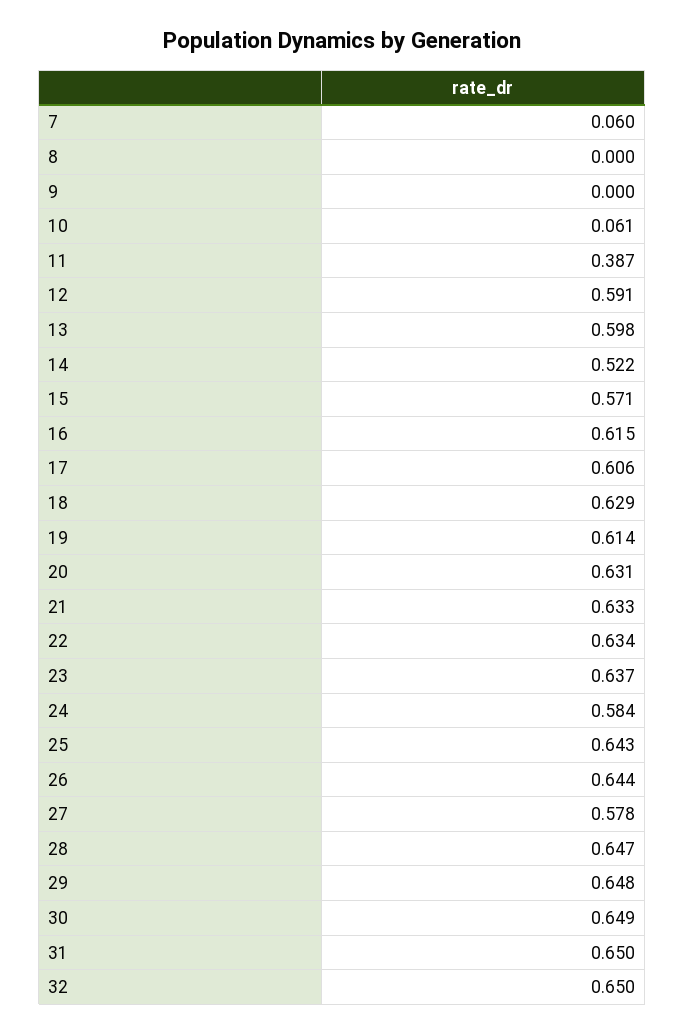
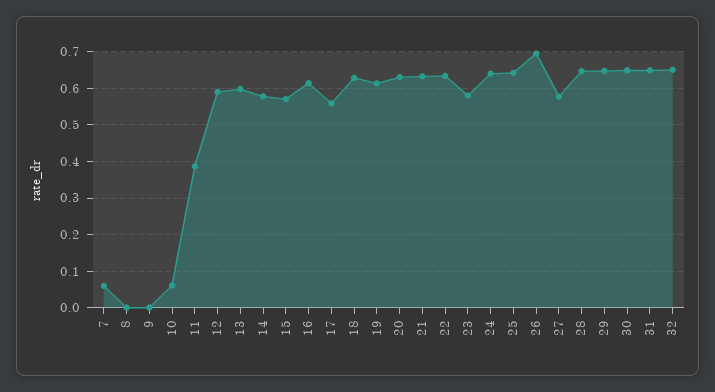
14: 0.522 -> 0.58
17: 0.606 -> 0.56
23: 0.637 -> 0.58
24: 0.584 -> 0.64
26: 0.644 -> 0.7

